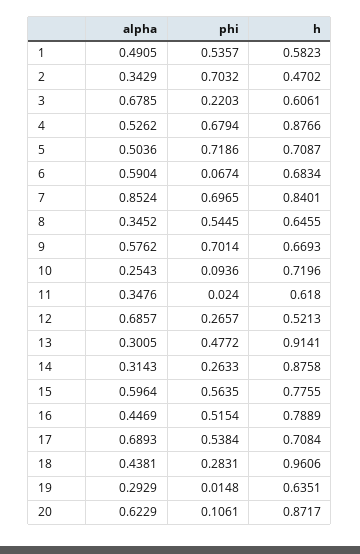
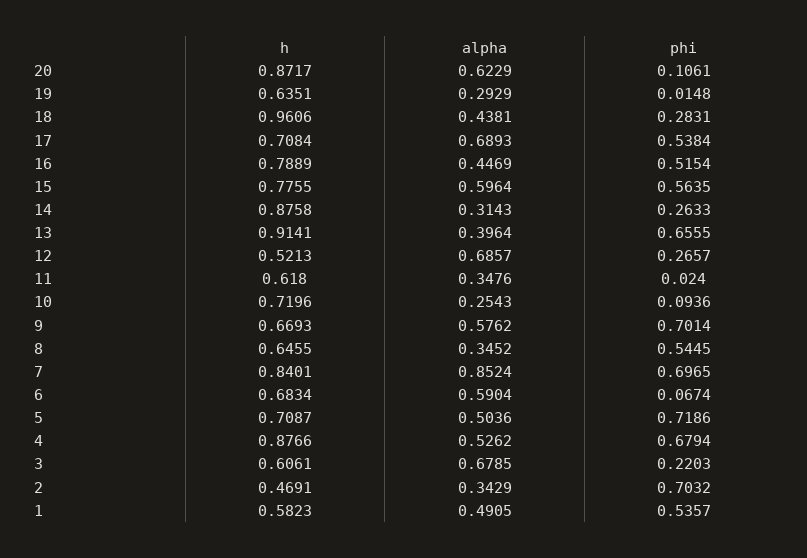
h, 2: 0.4702 -> 0.4691
alpha, 13: 0.3005 -> 0.3964
phi, 13: 0.4772 -> 0.6555

